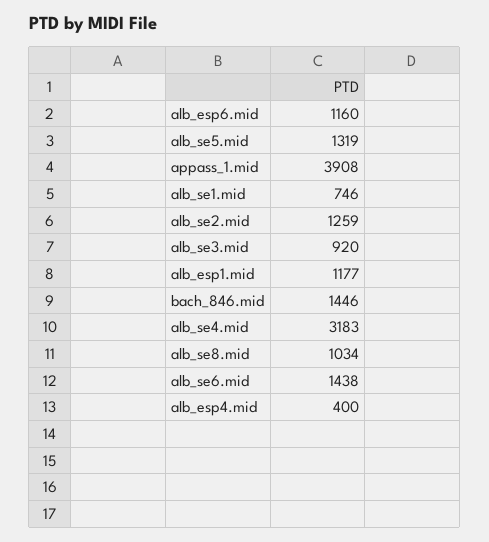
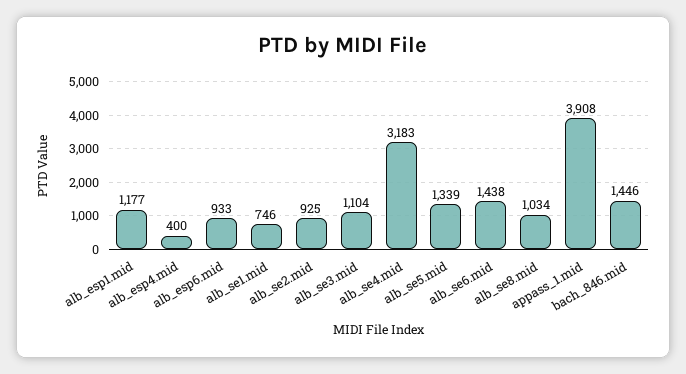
alb_esp6.mid: 1160 -> 933
alb_se5.mid: 1319 -> 1339
alb_se2.mid: 1259 -> 925
alb_se3.mid: 920 -> 1104

